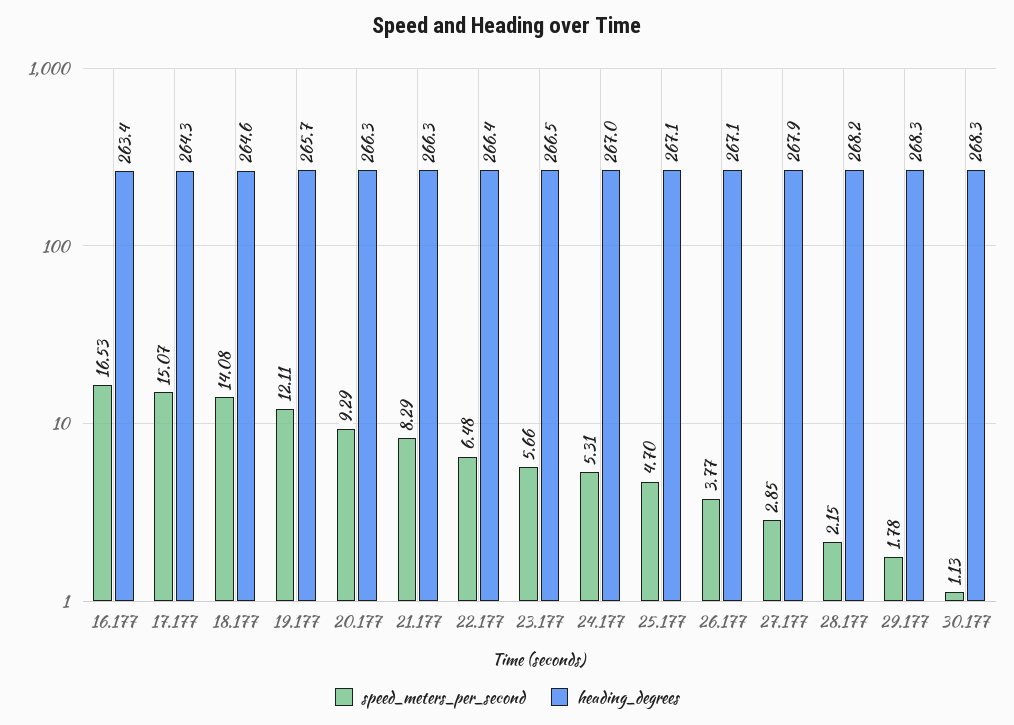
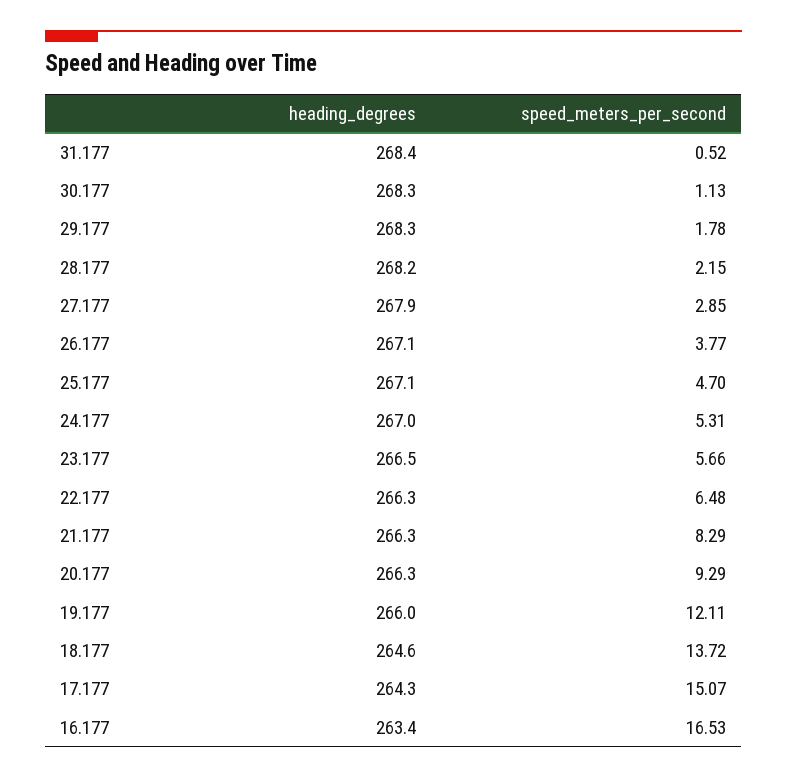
speed_meters_per_second, 18.177: 14.08 -> 13.72
heading_degrees, 19.177: 265.7 -> 266
heading_degrees, 22.177: 266.4 -> 266.3
heading_degrees, 31.177: none -> 268.4
speed_meters_per_second, 31.177: none -> 0.52

